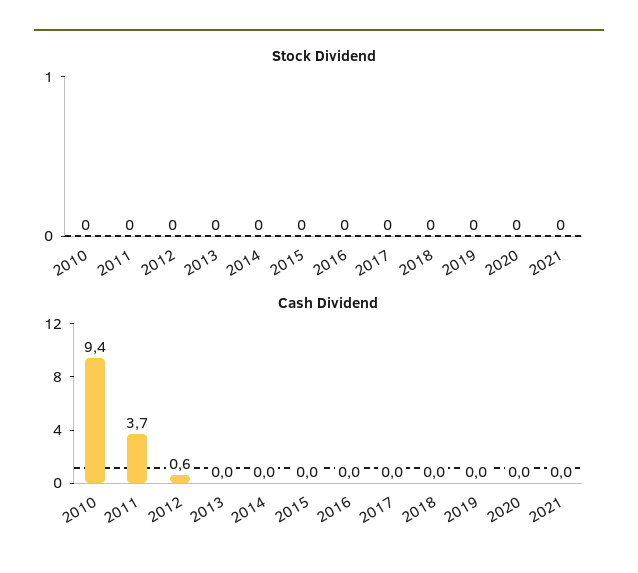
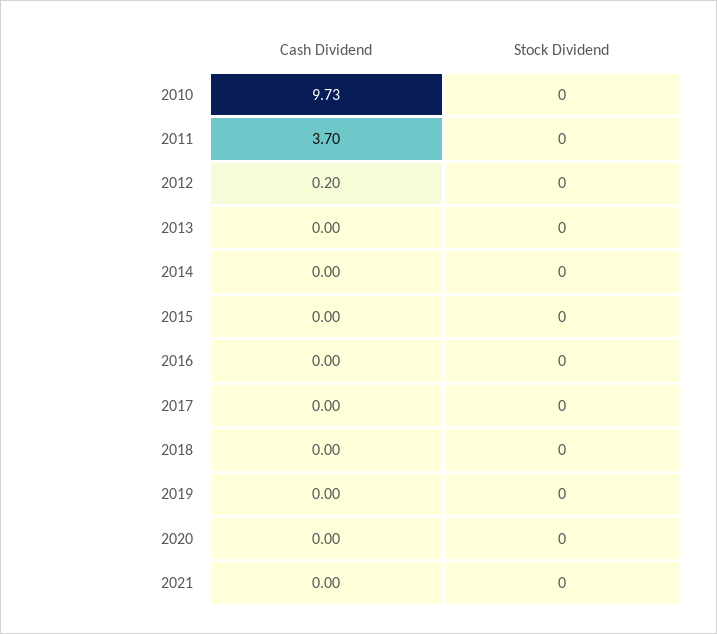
Cash Dividend, 2010: 9.4 -> 9.73
Cash Dividend, 2012: 0.6 -> 0.2

